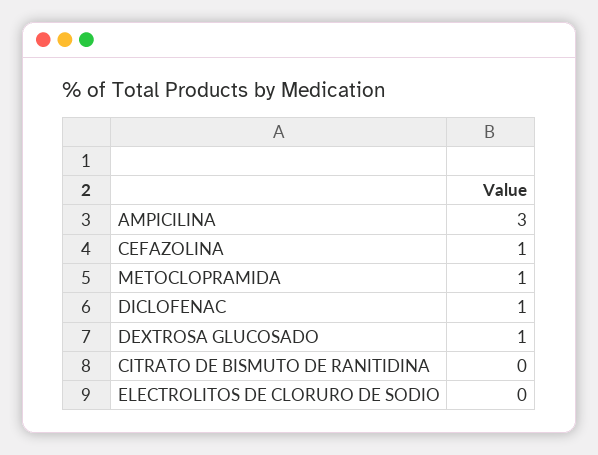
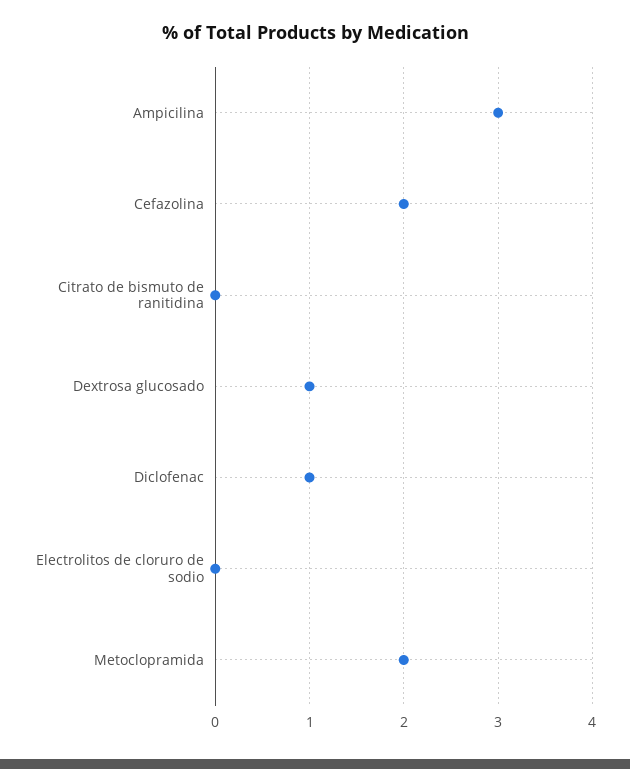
CEFAZOLINA: 1 -> 2
METOCLOPRAMIDA: 1 -> 2

